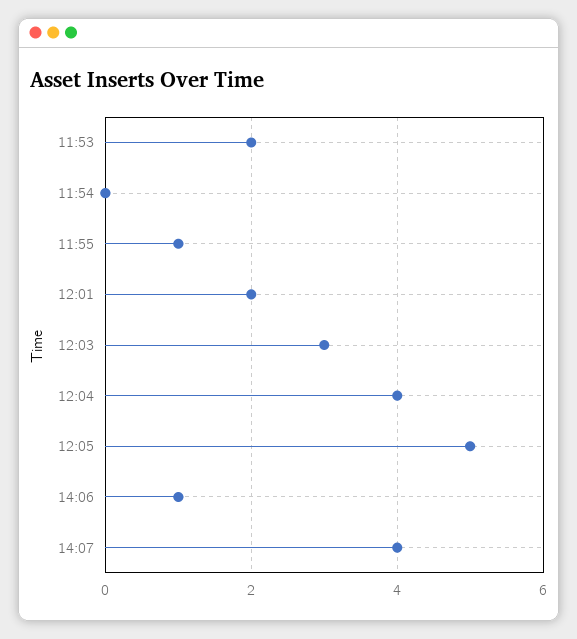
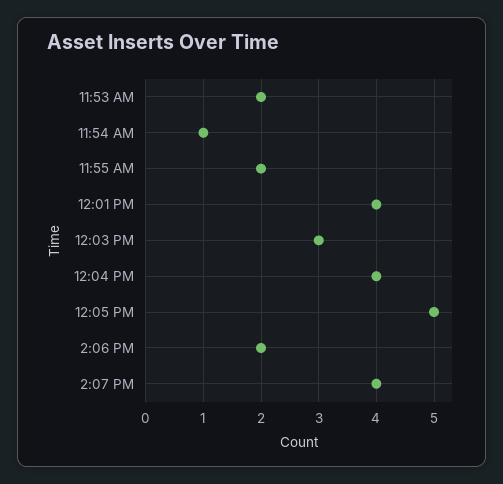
11:54: 0 -> 1
11:55: 1 -> 2
12:01: 2 -> 4
14:06: 1 -> 2

